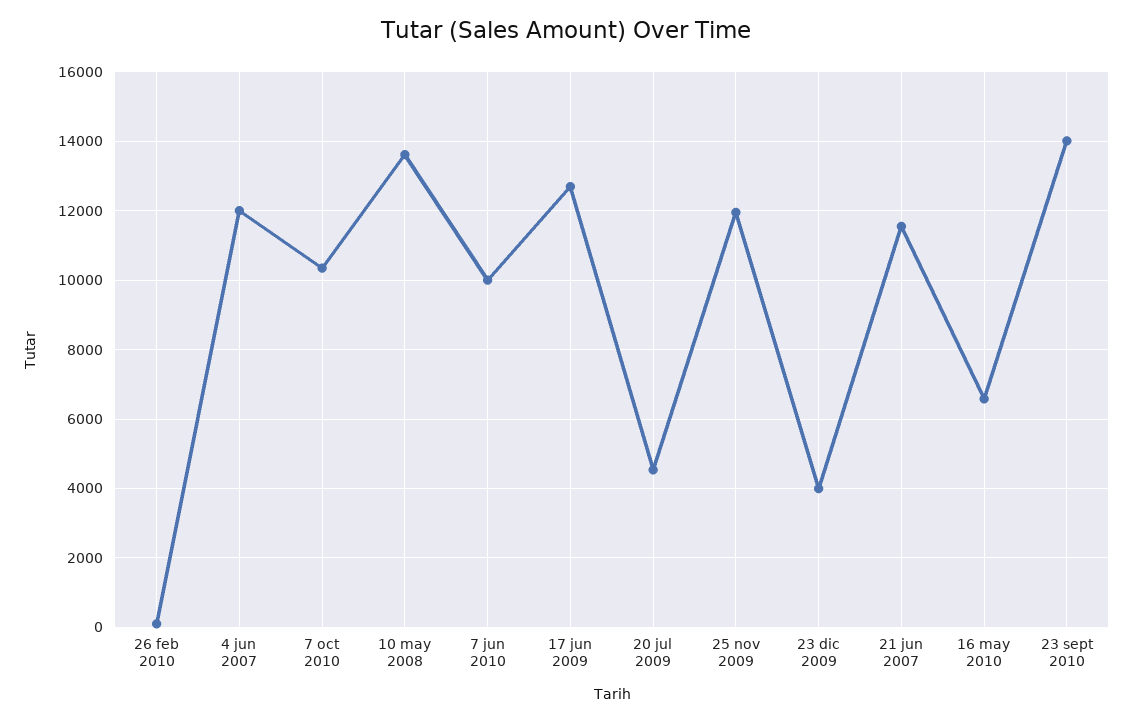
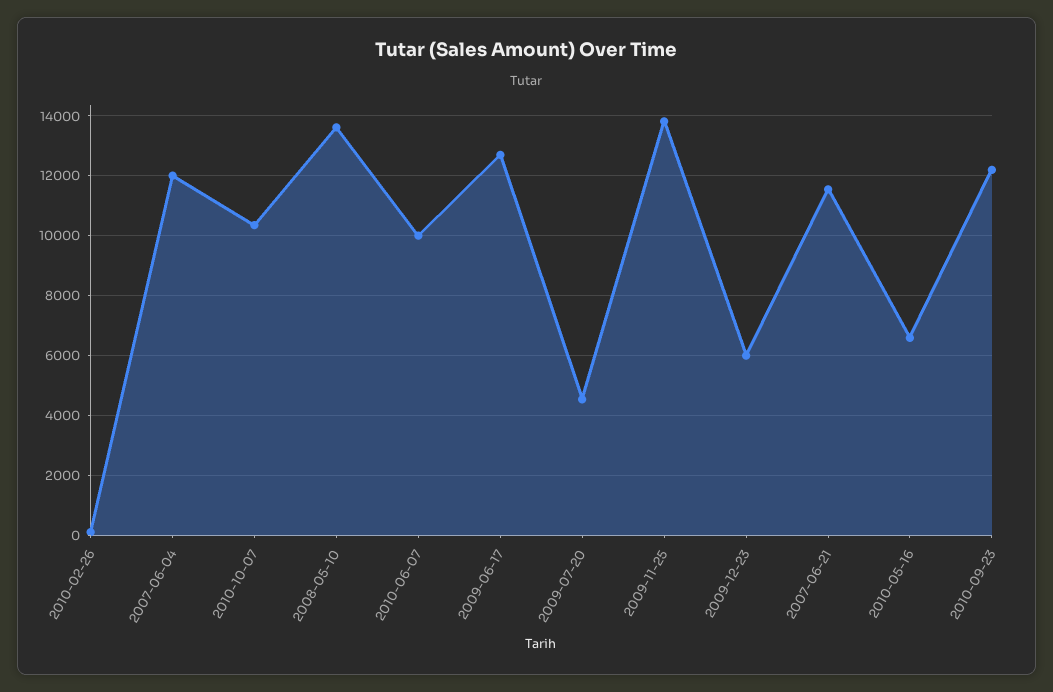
25 nov 2009: 12000 -> 13750
23 dic 2009: 4000 -> 6000
23 sept 2010: 14000 -> 12250

